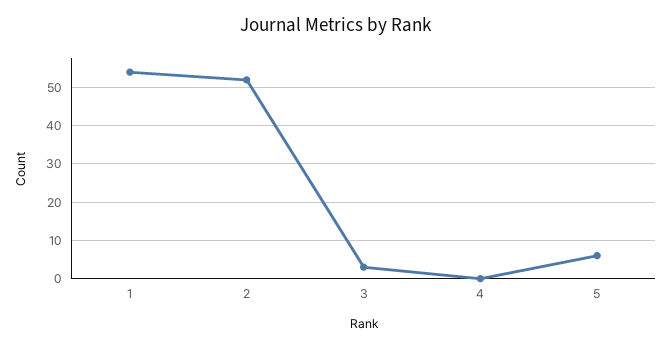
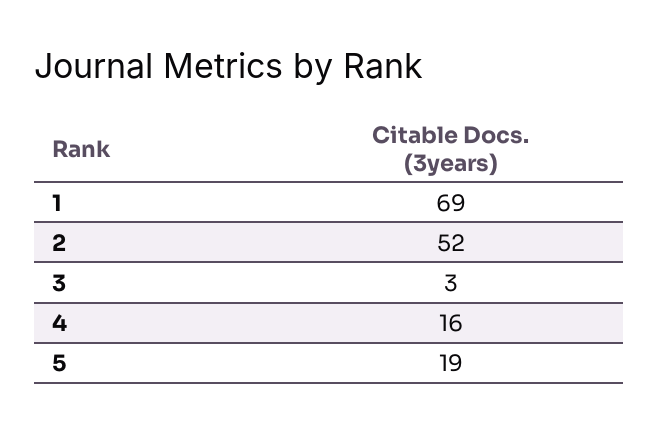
1: 55 -> 69
4: 0 -> 16
5: 5 -> 19

